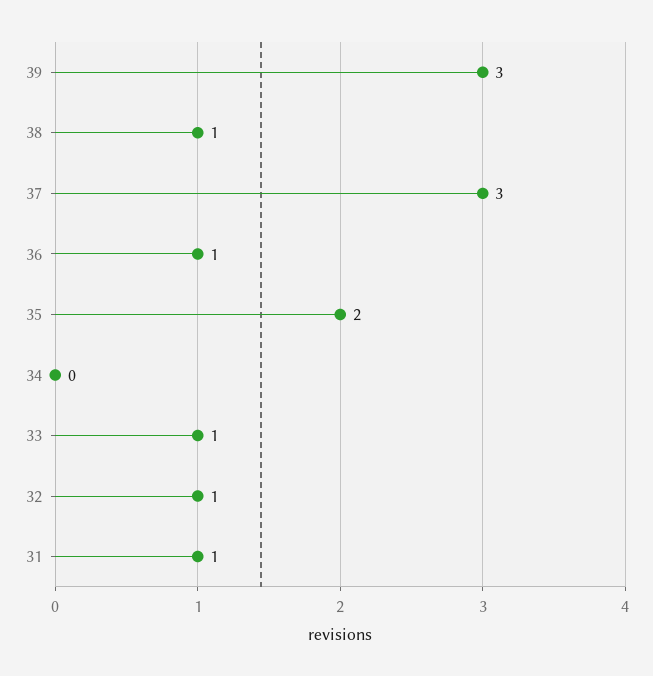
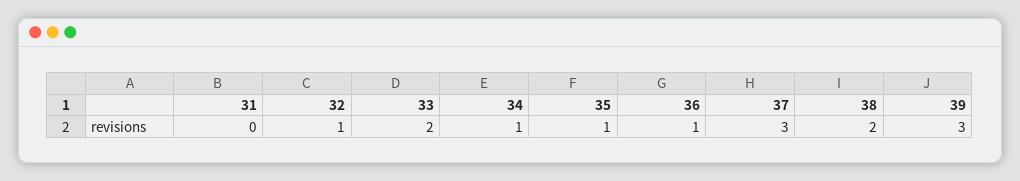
38: 1 -> 2
35: 2 -> 1
34: 0 -> 1
33: 1 -> 2
31: 1 -> 0

